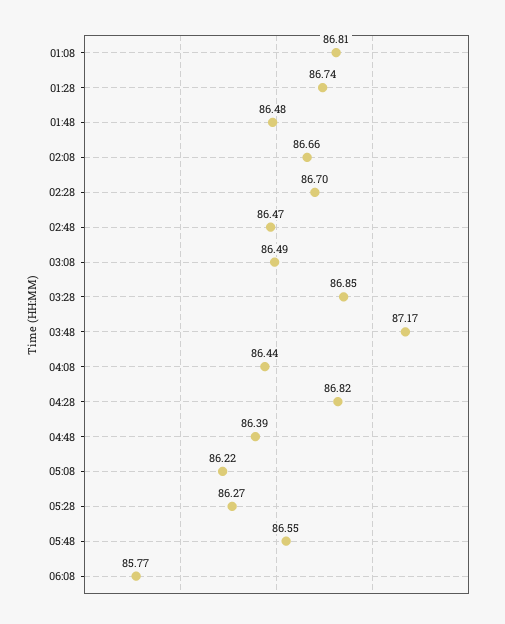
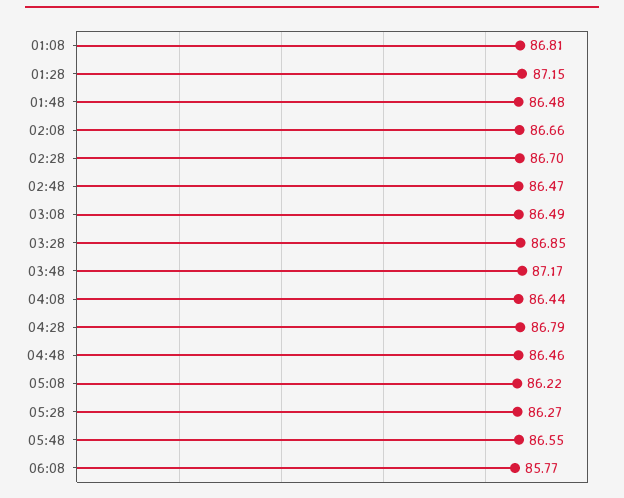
01:28: 86.74 -> 87.15
04:28: 86.82 -> 86.79
04:48: 86.39 -> 86.46

